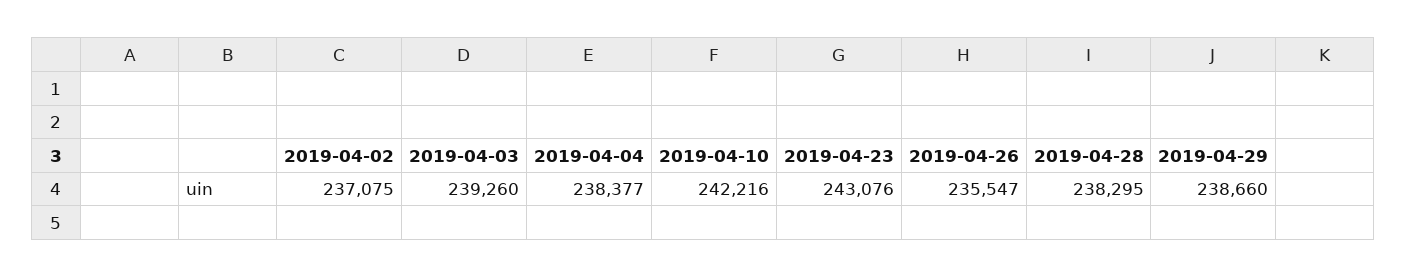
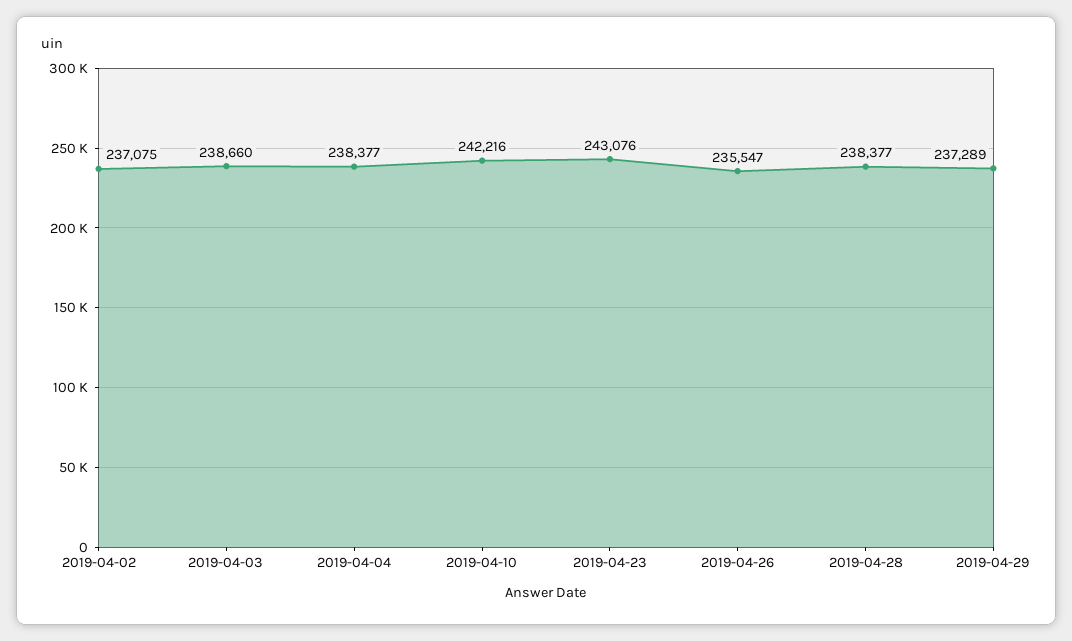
2019-04-03: 239260 -> 238660
2019-04-28: 238295 -> 238377
2019-04-29: 238660 -> 237289

